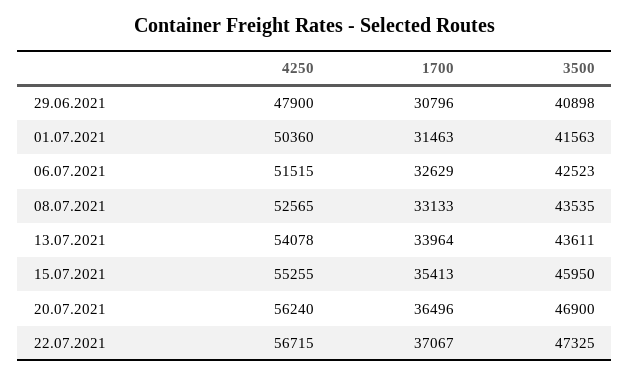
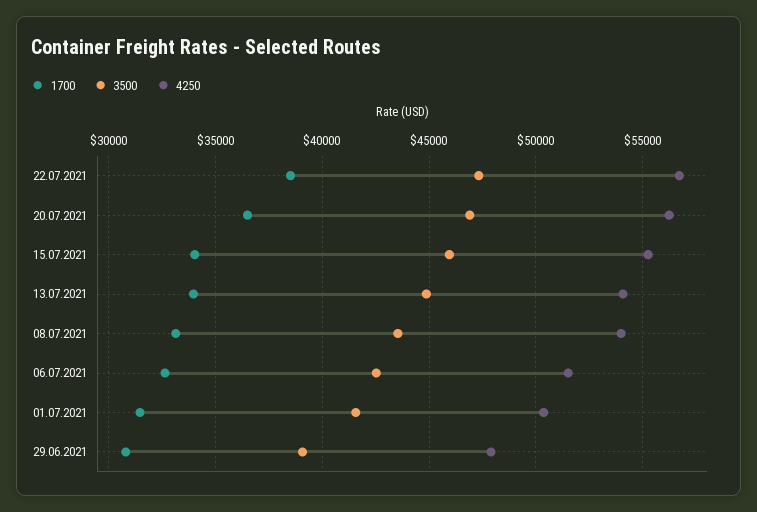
3500, 29.06.2021: 40898 -> 39000
4250, 08.07.2021: 52565 -> 54000
3500, 13.07.2021: 43611 -> 45000
1700, 15.07.2021: 35413 -> 34000
1700, 22.07.2021: 37067 -> 38500

